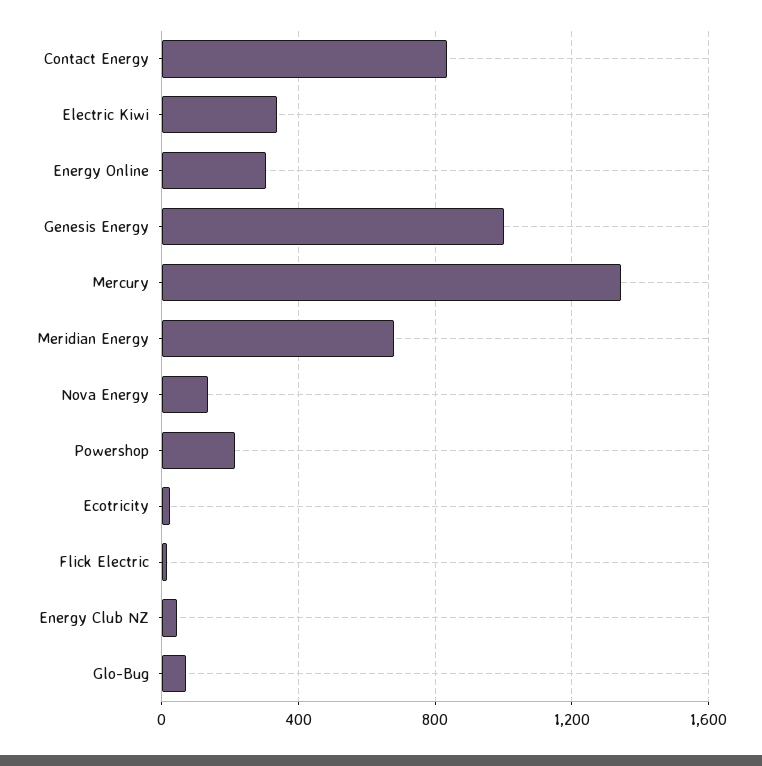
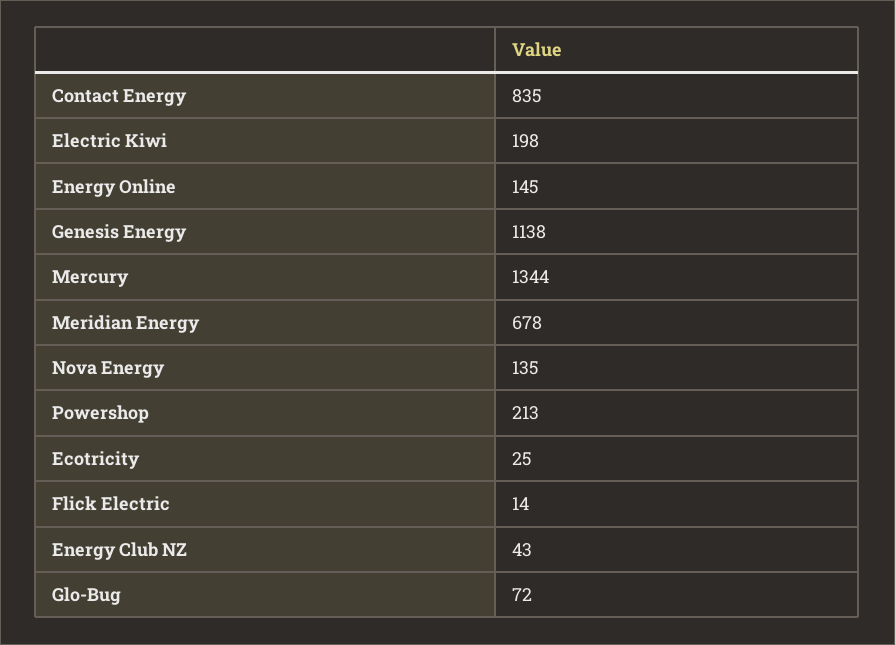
Electric Kiwi: 350 -> 198
Energy Online: 300 -> 145
Genesis Energy: 1000 -> 1138

